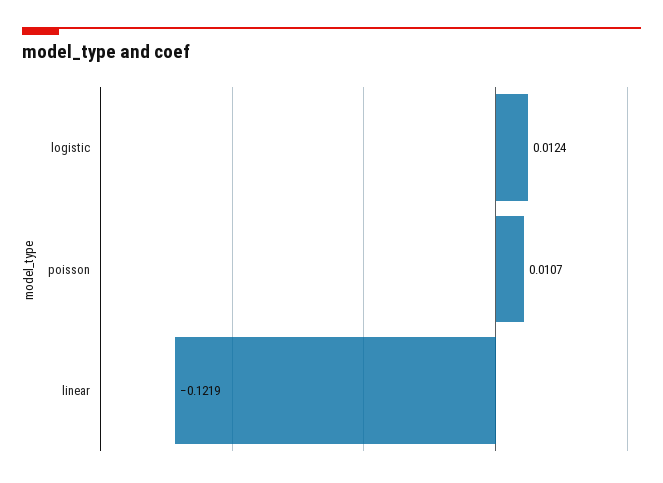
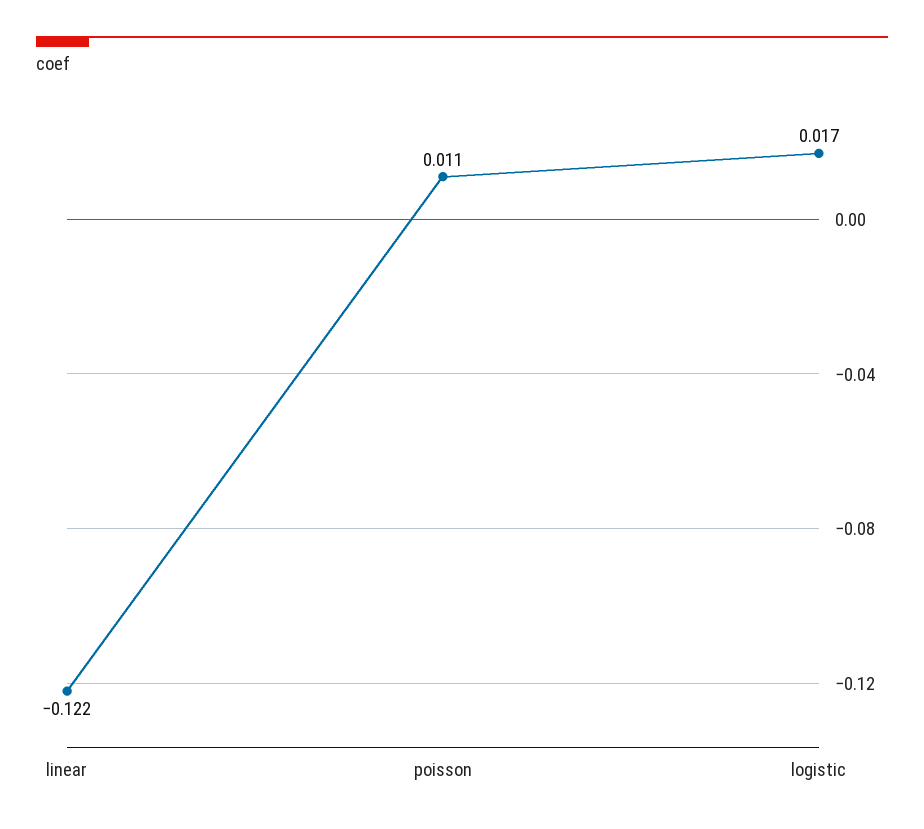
logistic: 0.0124 -> 0.017

